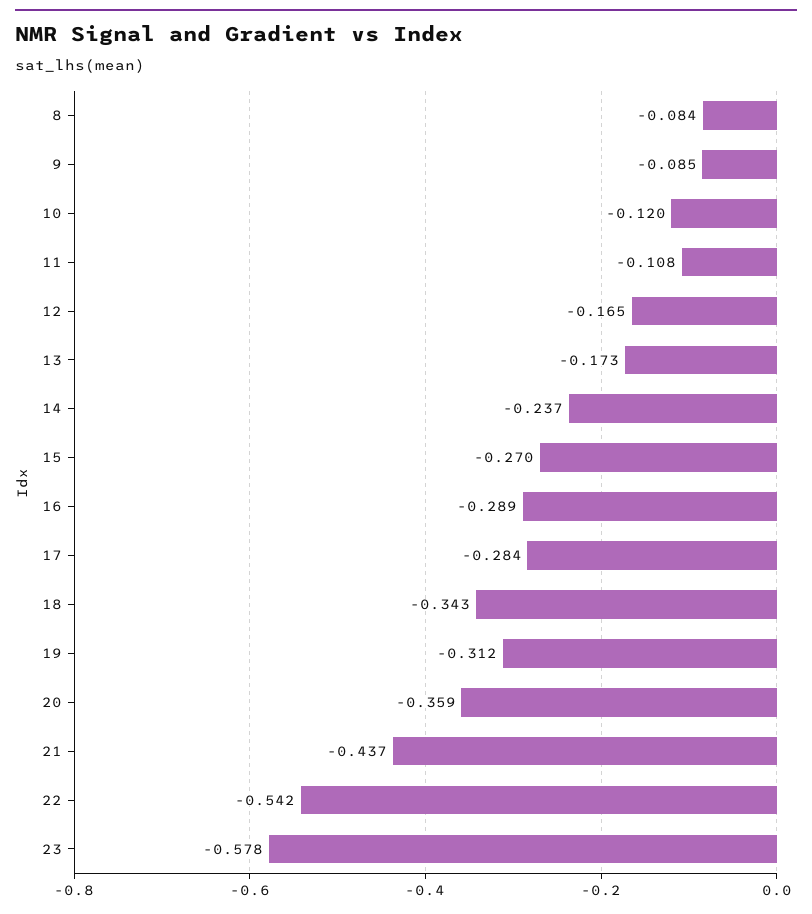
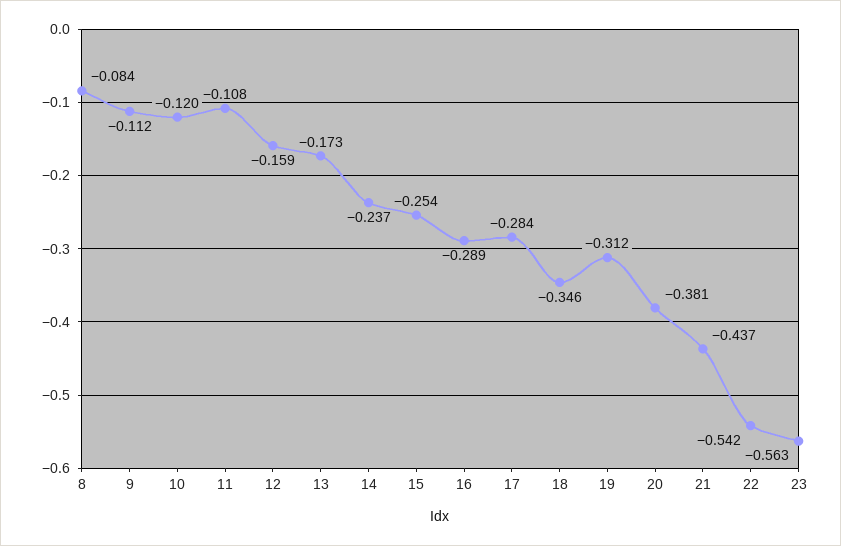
9: -0.085 -> -0.112
12: -0.165 -> -0.159
15: -0.27 -> -0.254
18: -0.343 -> -0.346
20: -0.359 -> -0.381
23: -0.578 -> -0.563

